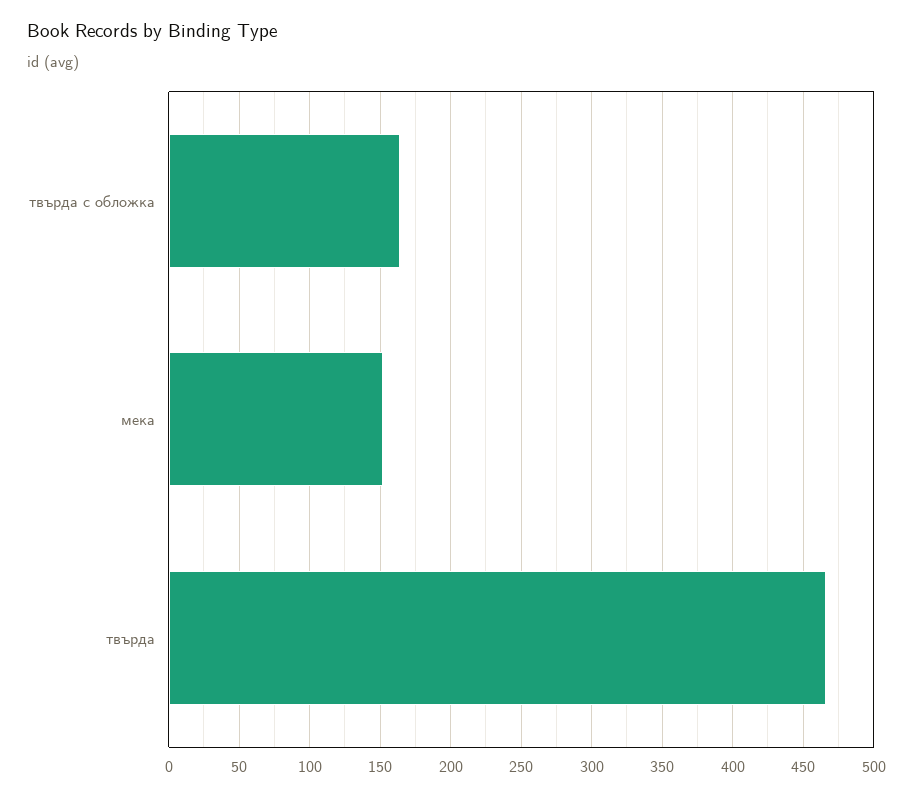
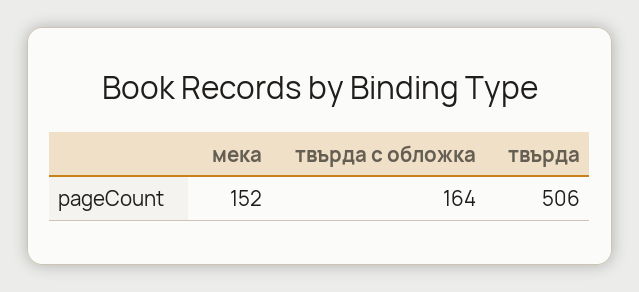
твърда: 465 -> 506

